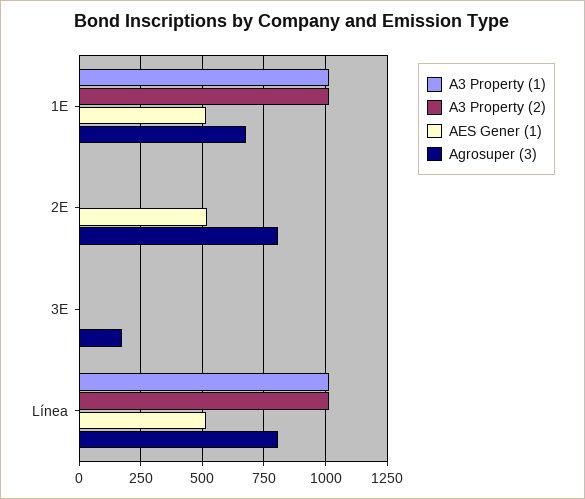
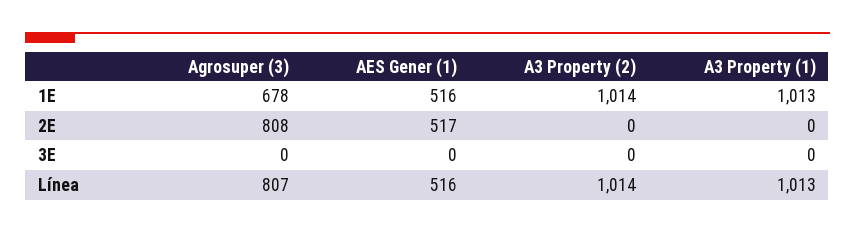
Agrosuper (3), 3E: 175 -> 0

